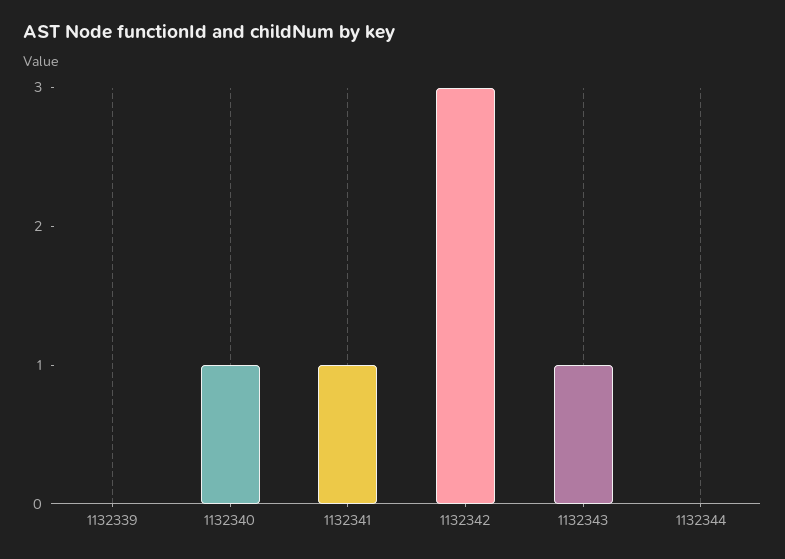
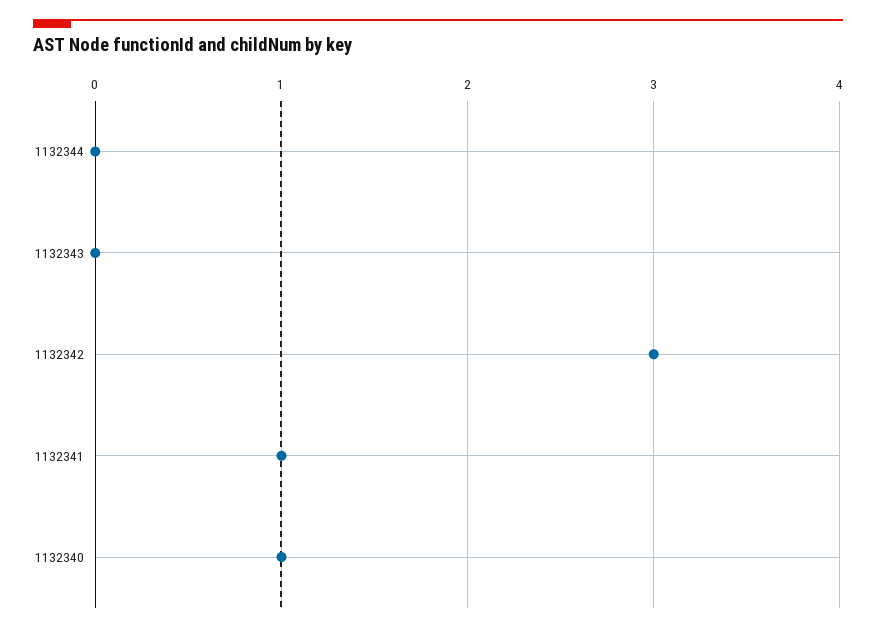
1132339: 0 -> none
1132343: 1 -> 0

